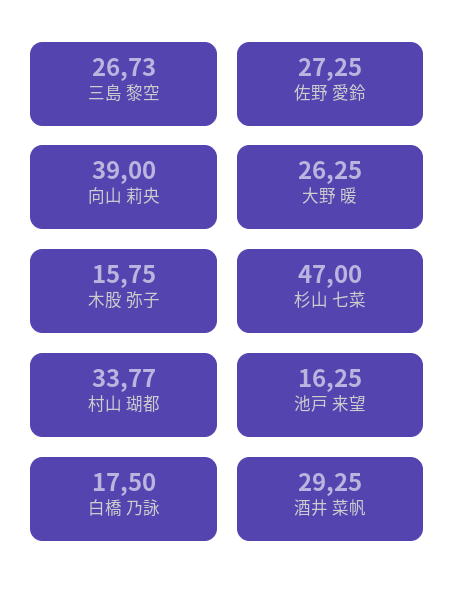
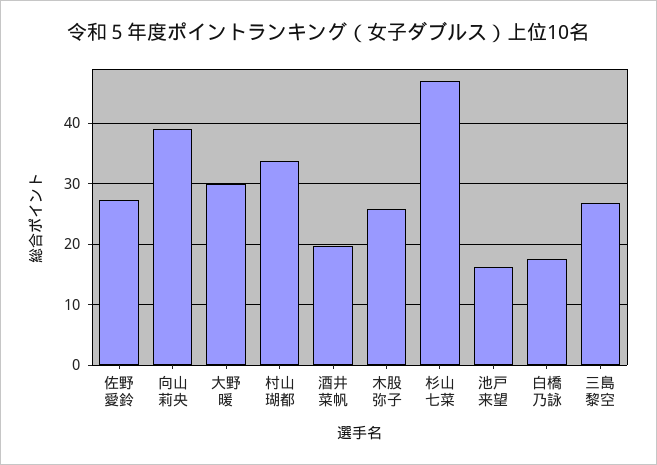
大野 暖: 26.25 -> 30
木股 弥子: 15.75 -> 26
酒井 菜帆: 29.25 -> 20

